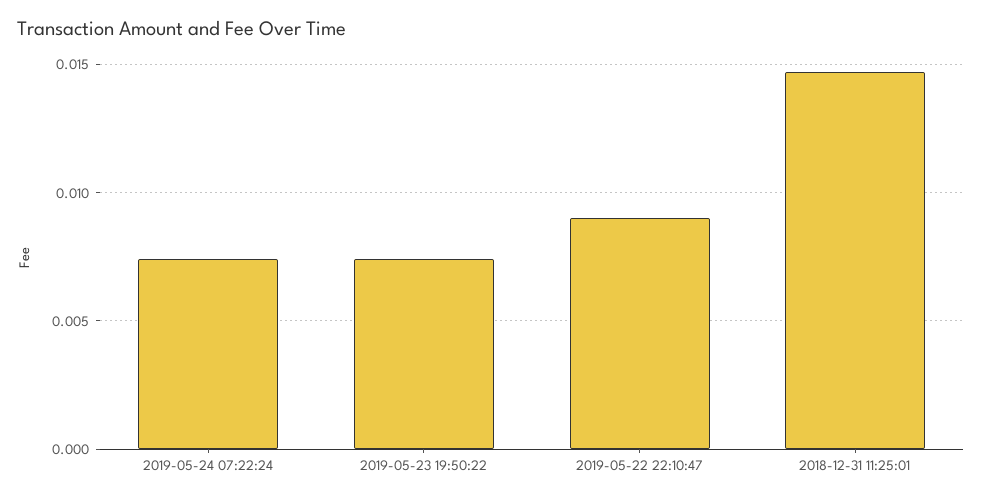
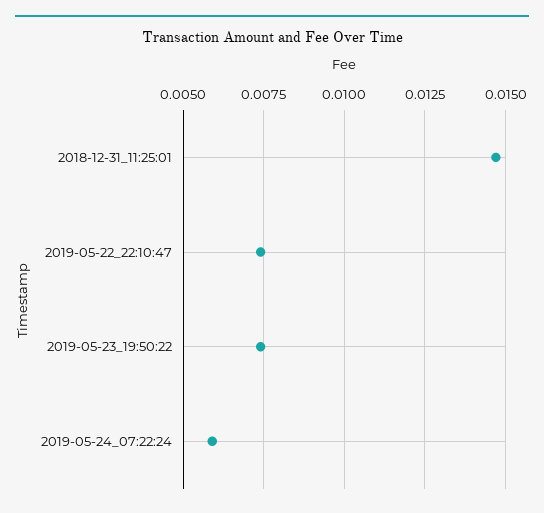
2019-05-24 07:22:24: 0.0075 -> 0.006
2019-05-22 22:10:47: 0.009 -> 0.0075

